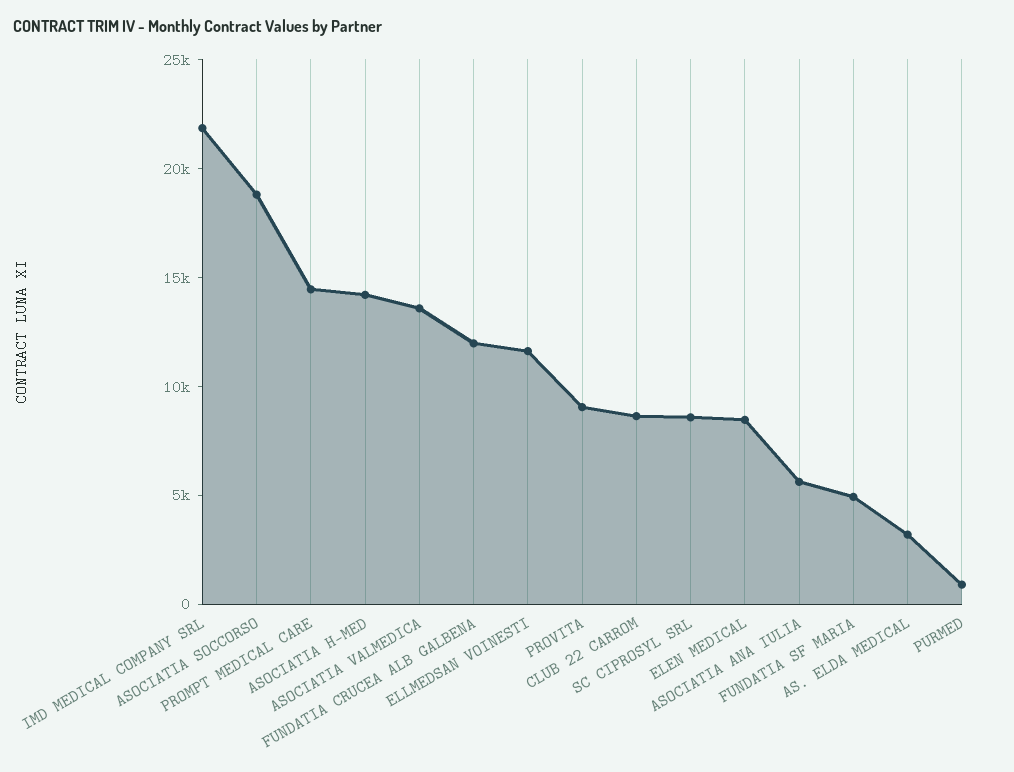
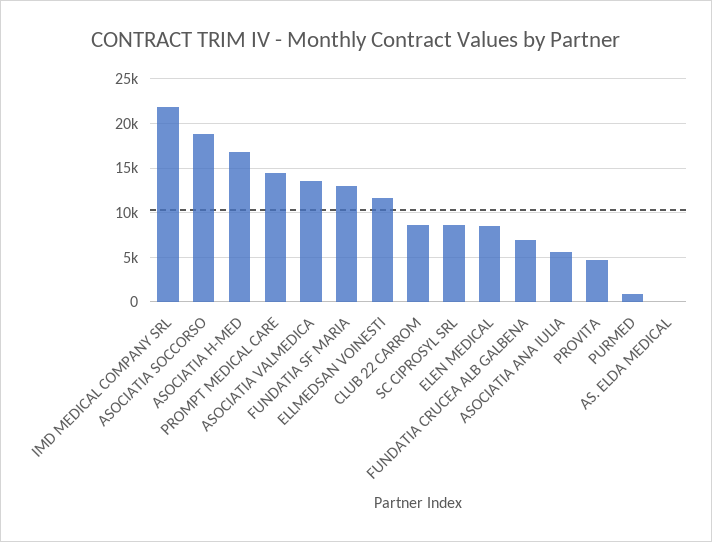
ASOCIATIA H-MED: 14000 -> 17000
FUNDATIA CRUCEA ALB GALBENA: 12000 -> 7000
PROVITA: 9000 -> 5000
FUNDATIA SF MARIA: 5000 -> 13000
AS. ELDA MEDICAL: 3000 -> 0

